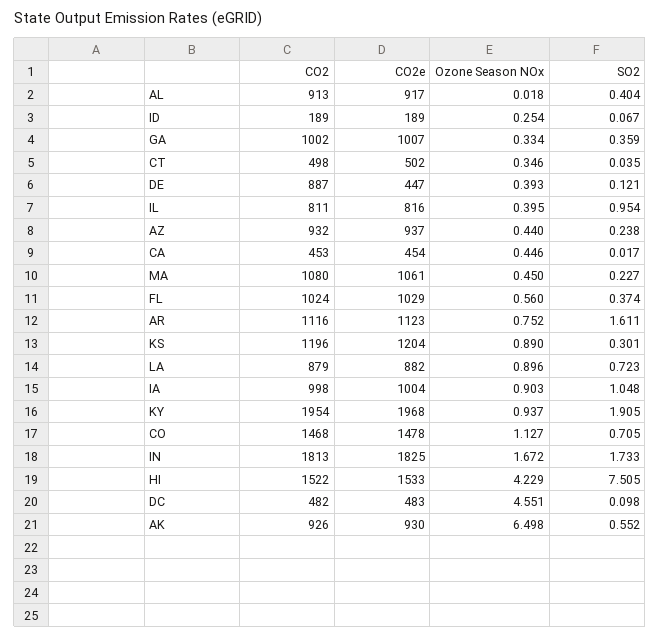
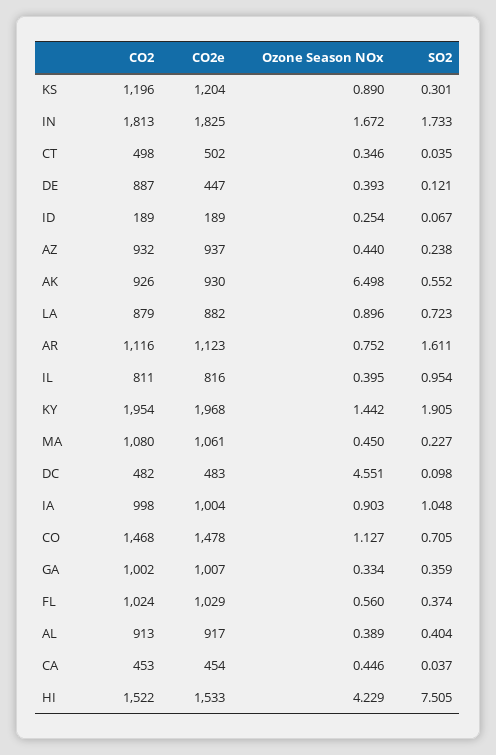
Ozone Season NOx, AL: 0.018 -> 0.389
SO2, CA: 0.017 -> 0.037
Ozone Season NOx, KY: 0.937 -> 1.442

